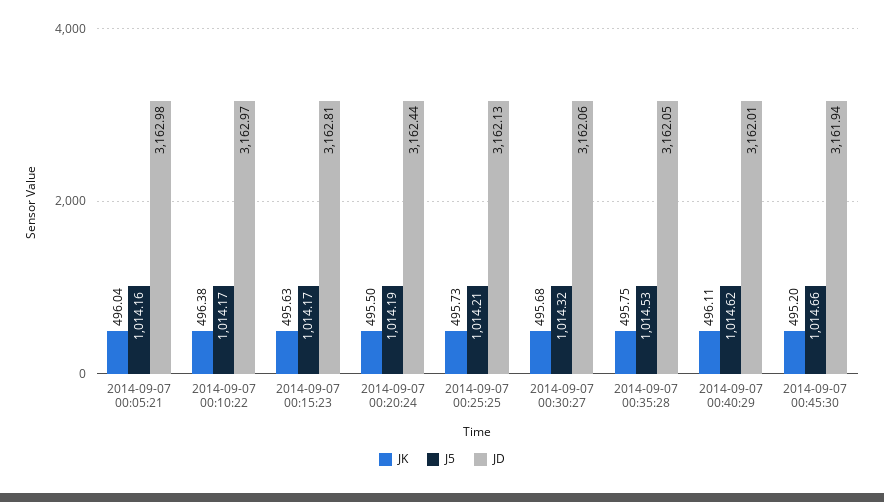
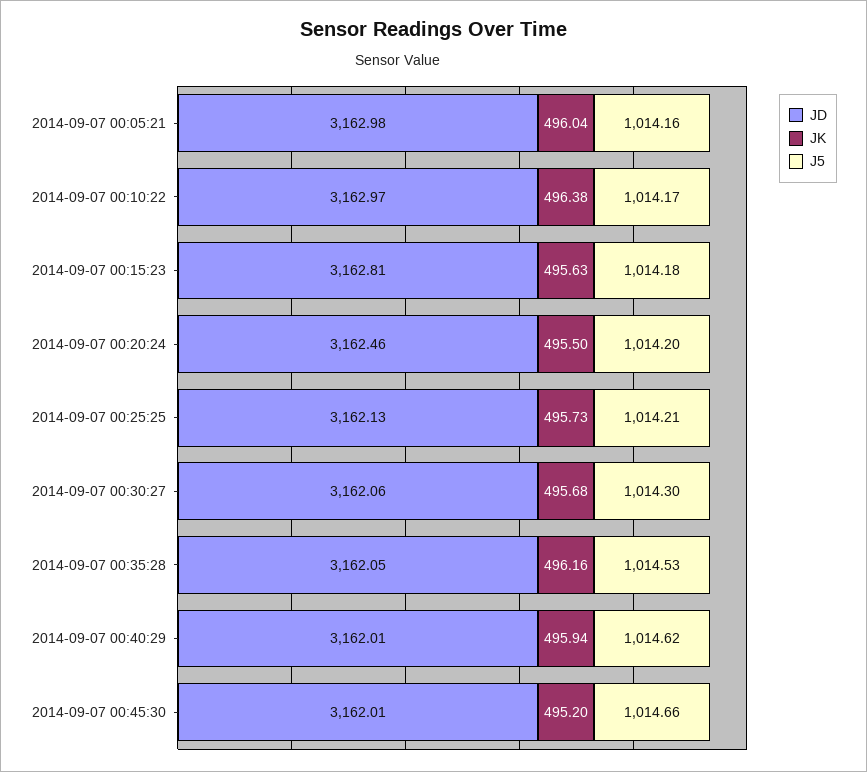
J5, 2014-09-07 00:15:23: 1014.17 -> 1014.18
J5, 2014-09-07 00:20:24: 1014.19 -> 1014.2
JD, 2014-09-07 00:20:24: 3162.44 -> 3162.46
J5, 2014-09-07 00:30:27: 1014.32 -> 1014.3
JK, 2014-09-07 00:35:28: 495.75 -> 496.16
JK, 2014-09-07 00:40:29: 496.11 -> 495.94
JD, 2014-09-07 00:45:30: 3161.94 -> 3162.01

